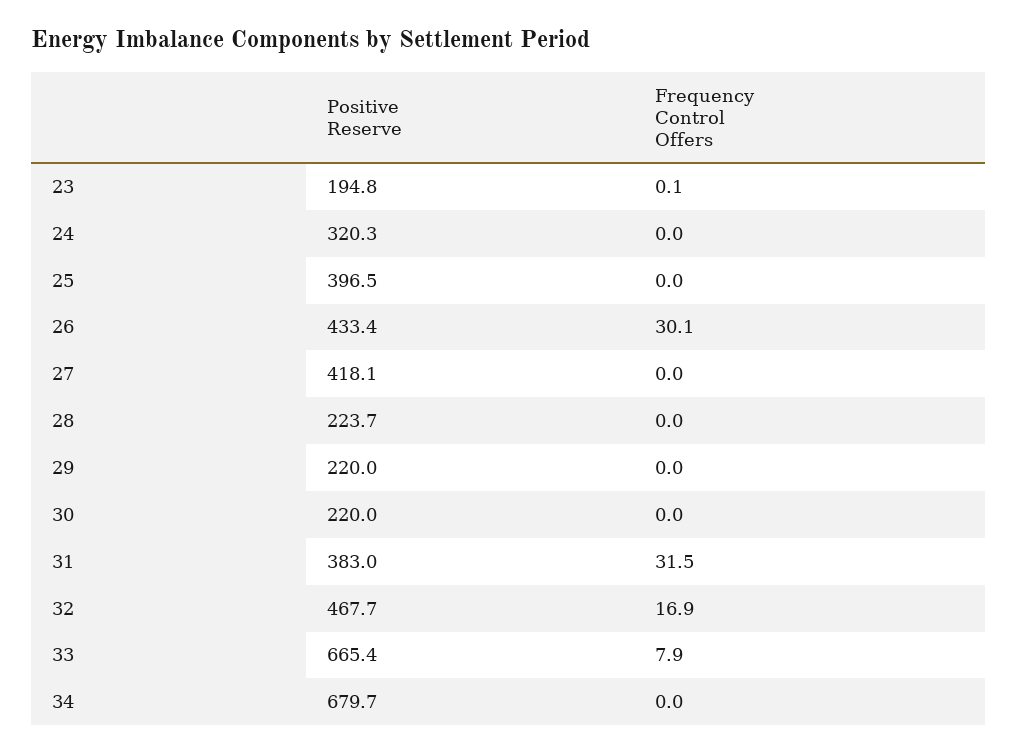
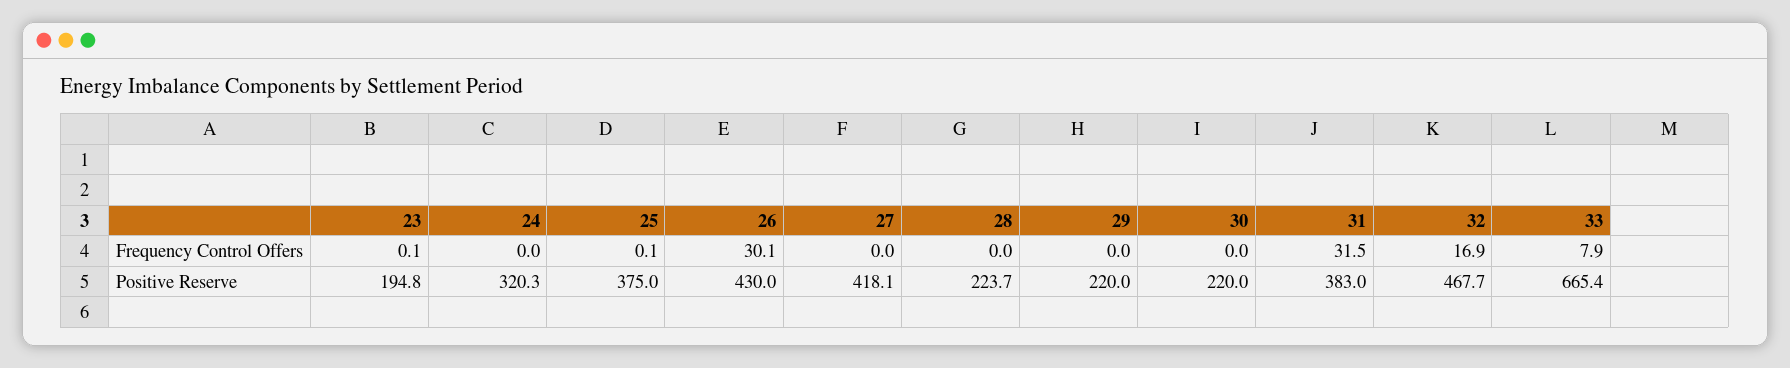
Positive Reserve, 25: 396.5 -> 375
Frequency Control Offers, 25: 0 -> 0.1
Positive Reserve, 26: 433.4 -> 430
Positive Reserve, 34: 679.7 -> none
Frequency Control Offers, 34: 0 -> none

